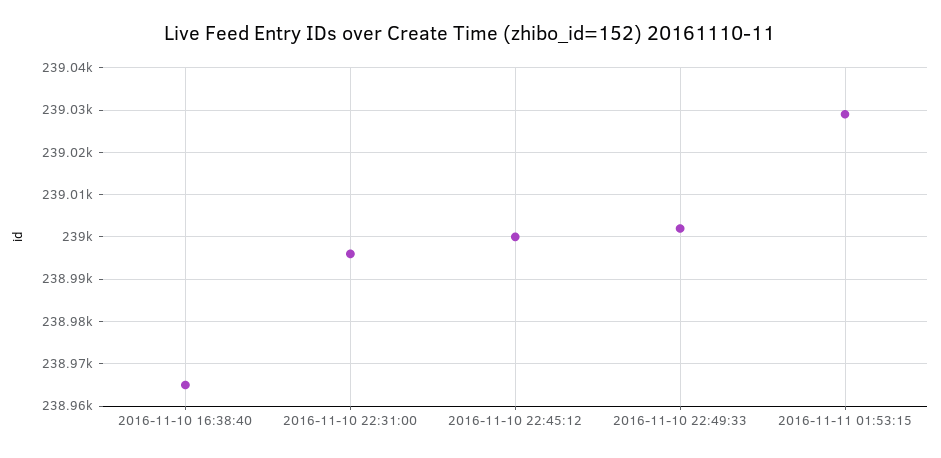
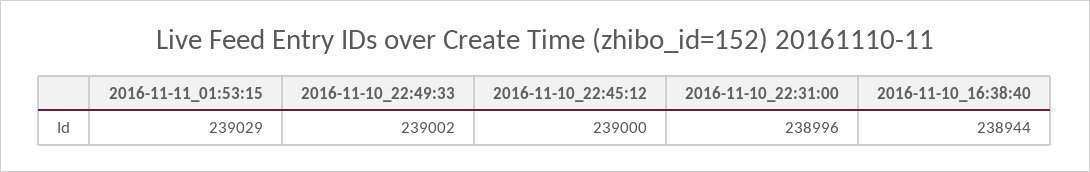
2016-11-10 16:38:40: 238965 -> 238944

